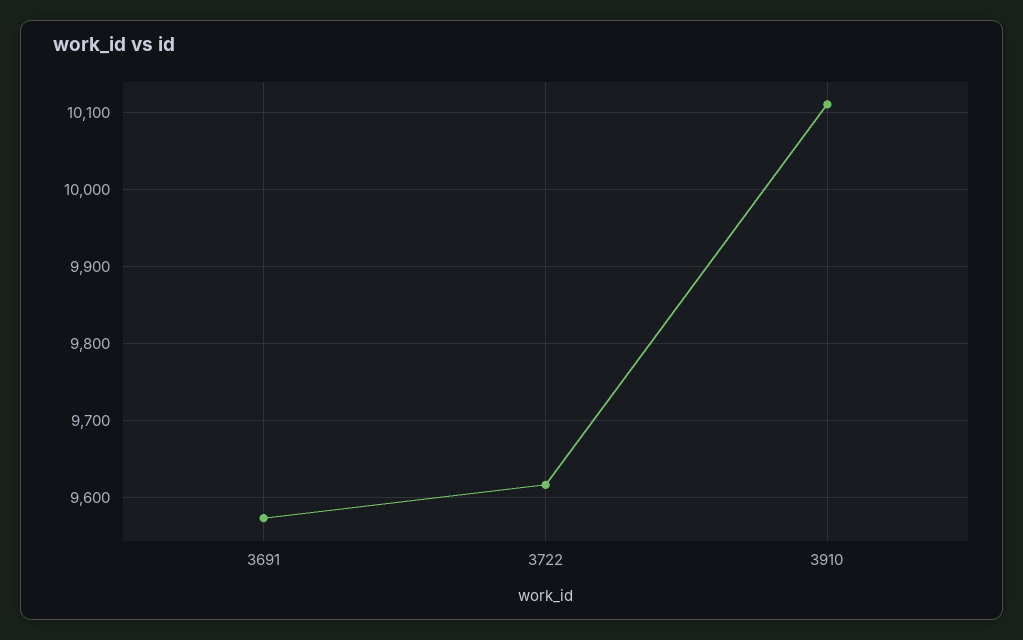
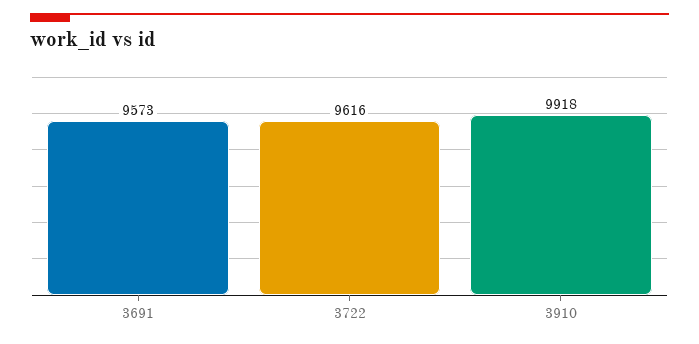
3910: 10110 -> 9918

